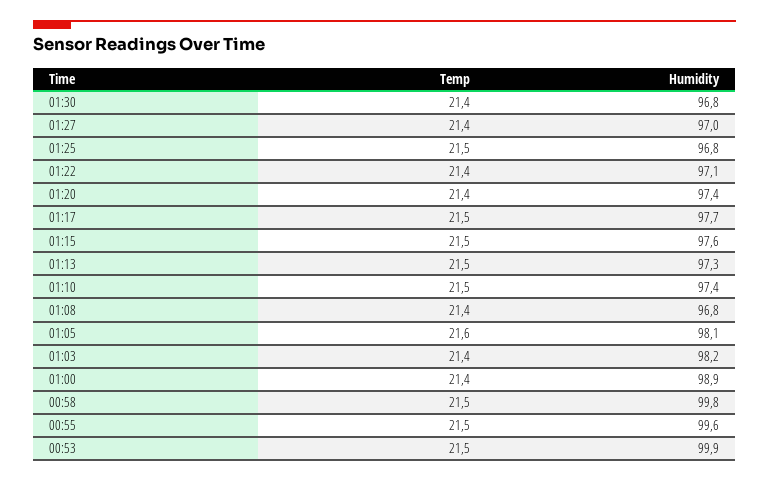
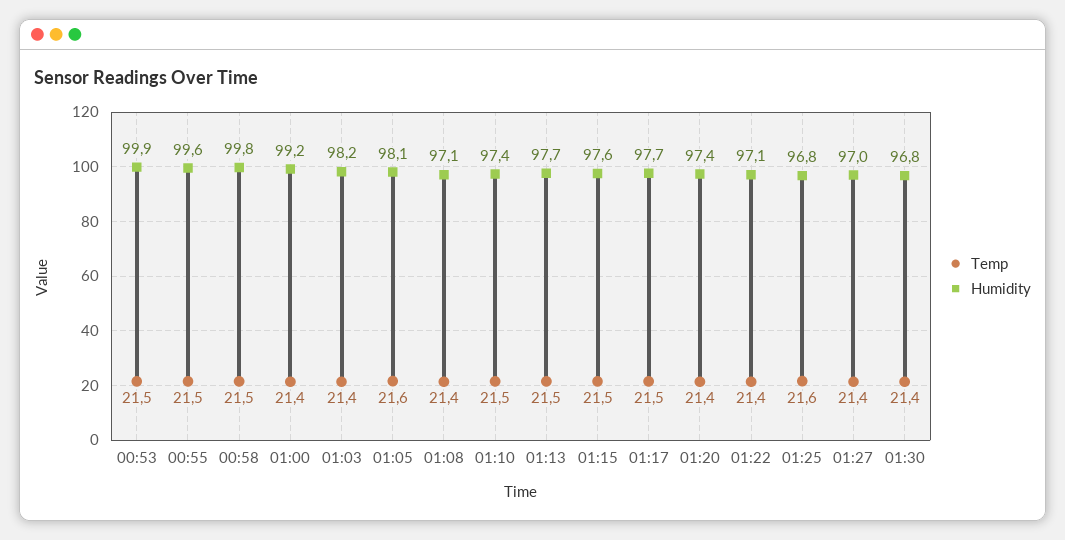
Temp, 01:25: 21.5 -> 21.6
Humidity, 01:13: 97.3 -> 97.7
Humidity, 01:08: 96.8 -> 97.1
Humidity, 01:00: 98.9 -> 99.2

